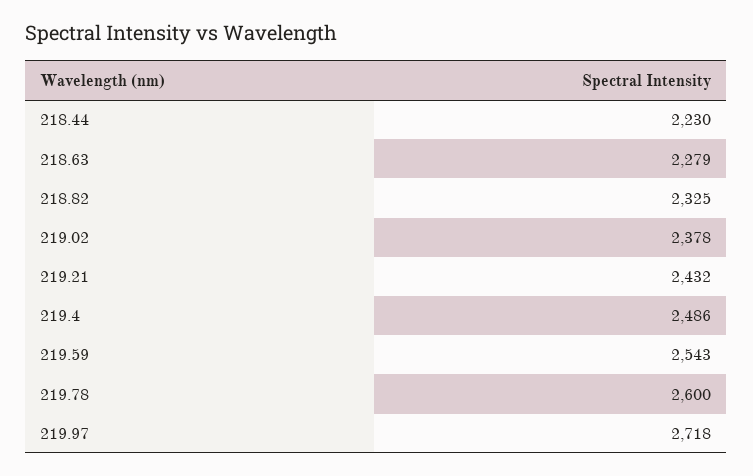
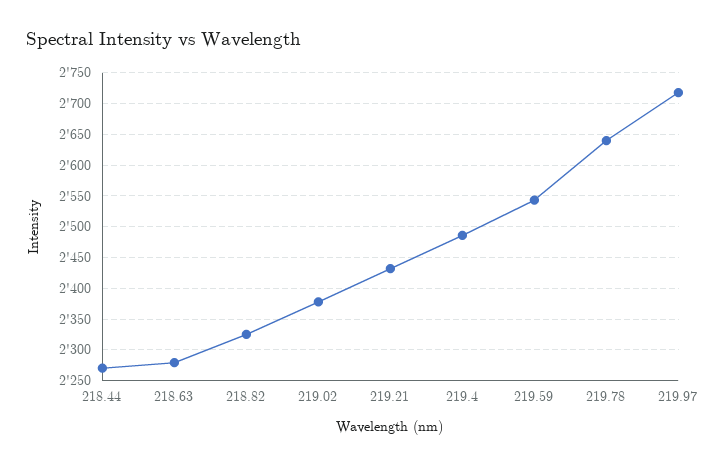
218.44: 2230 -> 2270
219.78: 2600 -> 2640

